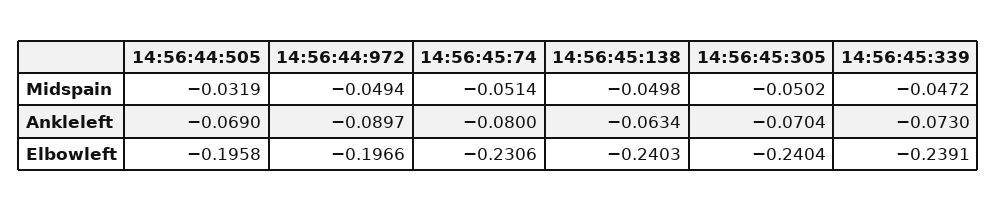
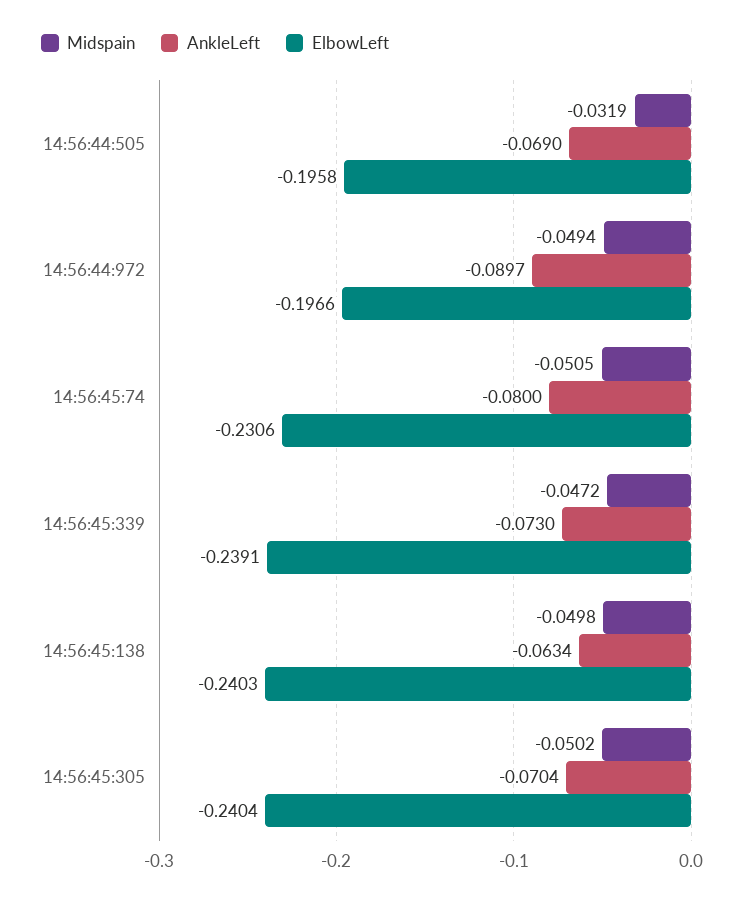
Midspain, 14:56:45:74: -0.0514 -> -0.0505

